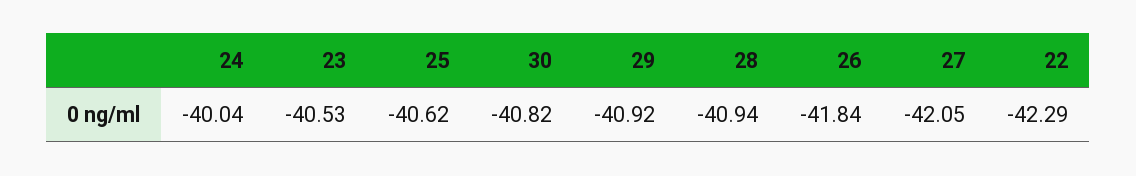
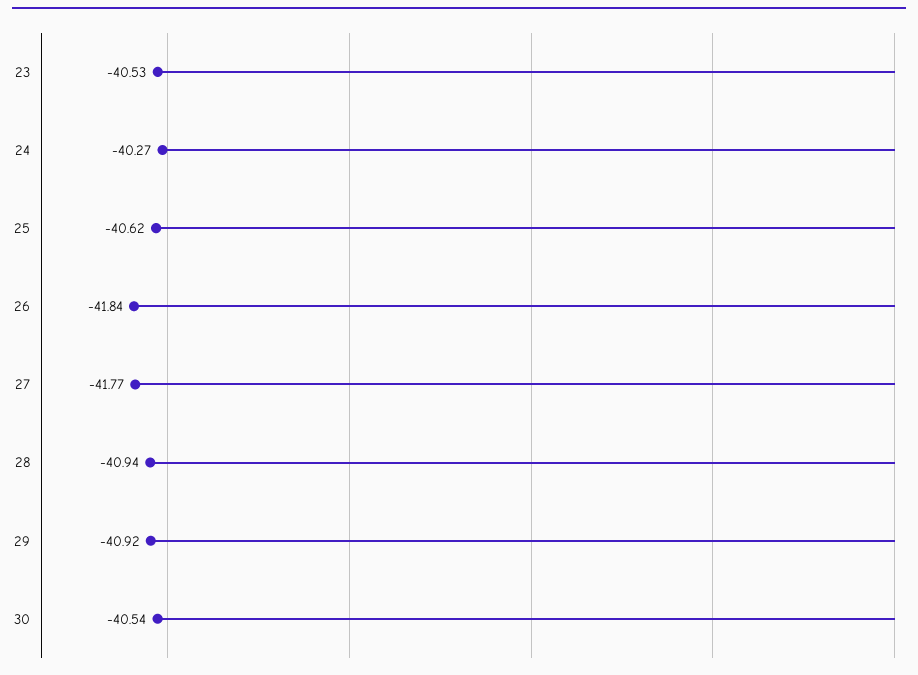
24: -40.04 -> -40.27
30: -40.82 -> -40.54
27: -42.05 -> -41.77
22: -42.29 -> none

